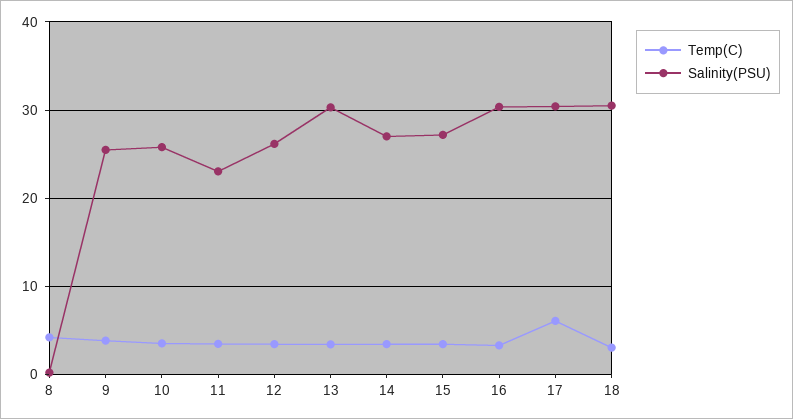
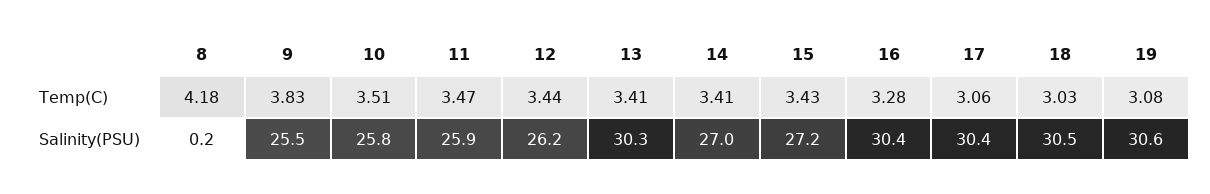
Salinity(PSU), 11: 23 -> 25.9
Temp(C), 17: 6 -> 3.06
Temp(C), 19: none -> 3.08
Salinity(PSU), 19: none -> 30.6

